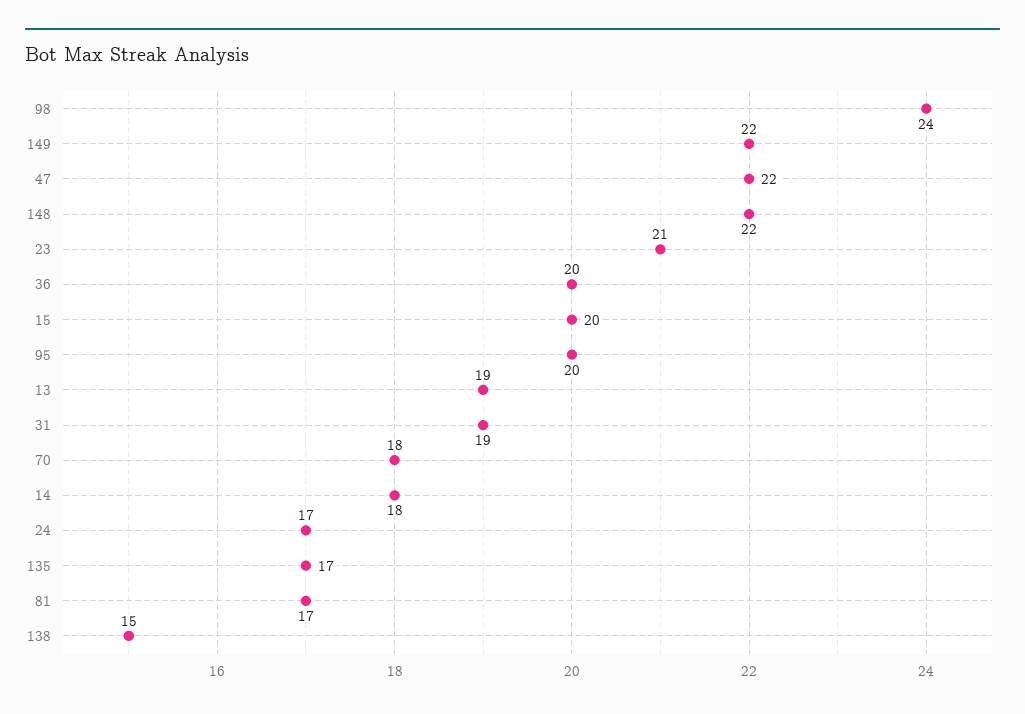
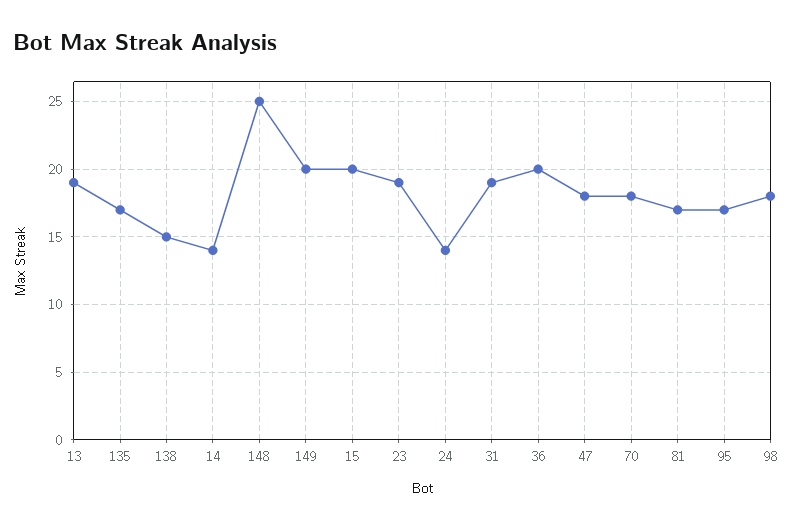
98: 24 -> 18
149: 22 -> 20
47: 22 -> 18
148: 22 -> 25
23: 21 -> 19
95: 20 -> 17
14: 18 -> 14
24: 17 -> 14

